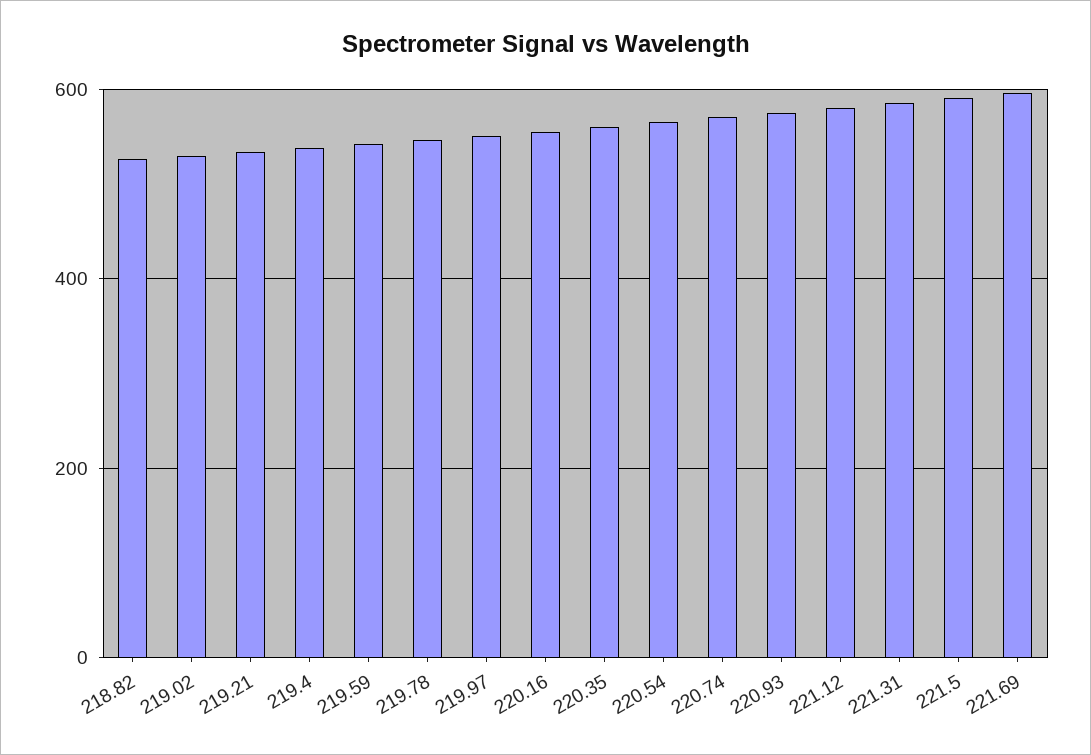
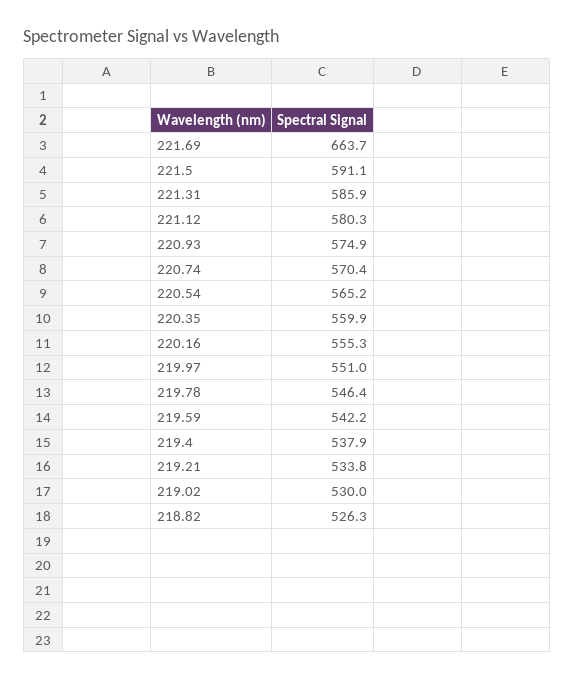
221.69: 600 -> 663.7

